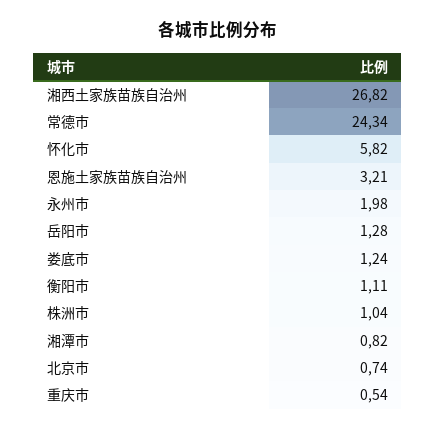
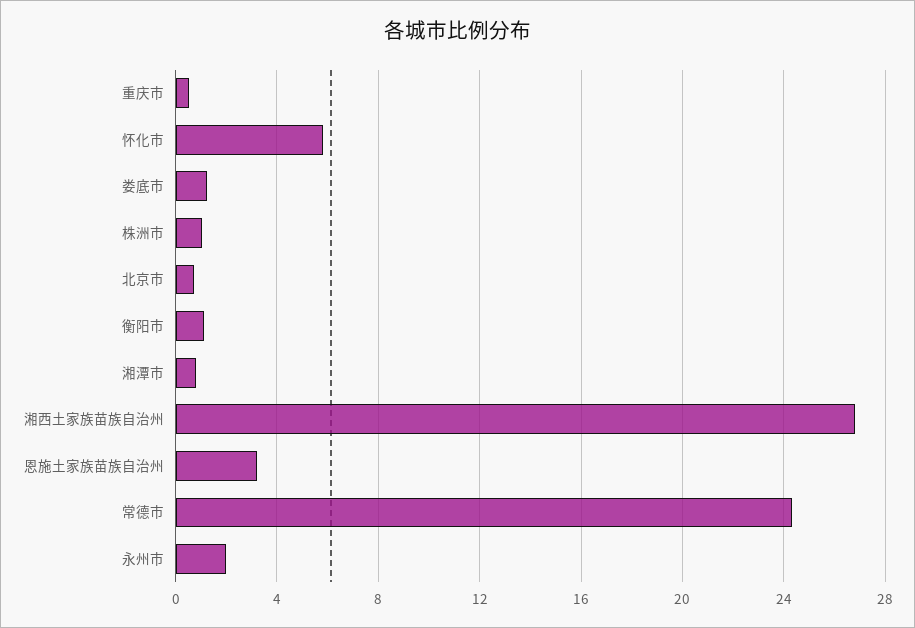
岳阳市: 1.28 -> none

